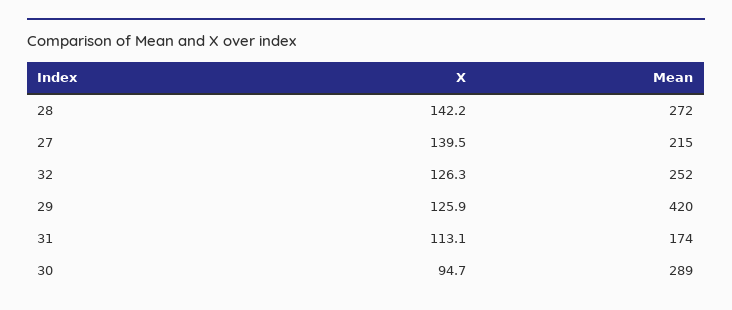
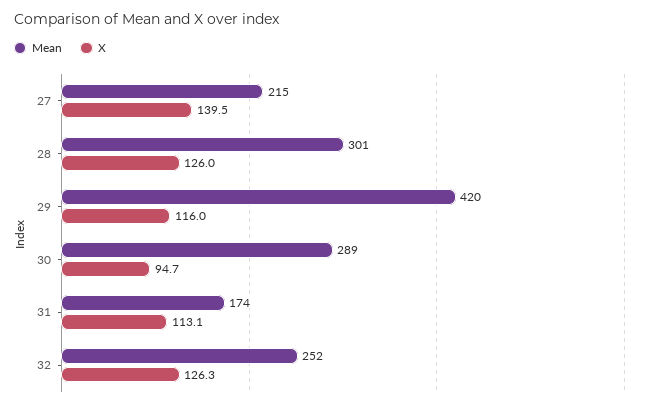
X, 28: 142.2 -> 126
Mean, 28: 272 -> 301
X, 29: 125.9 -> 116

